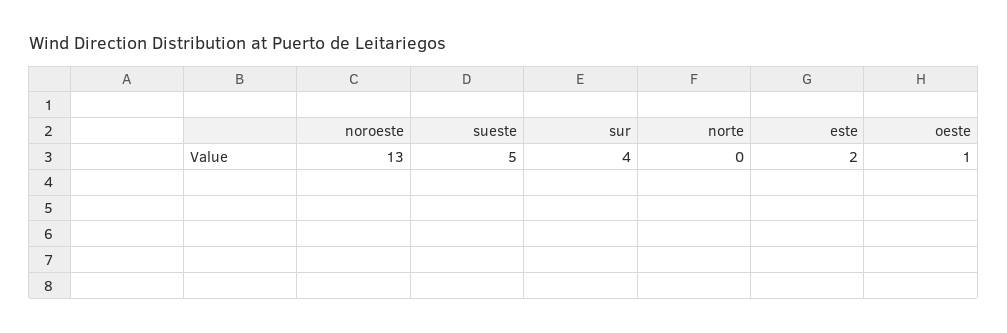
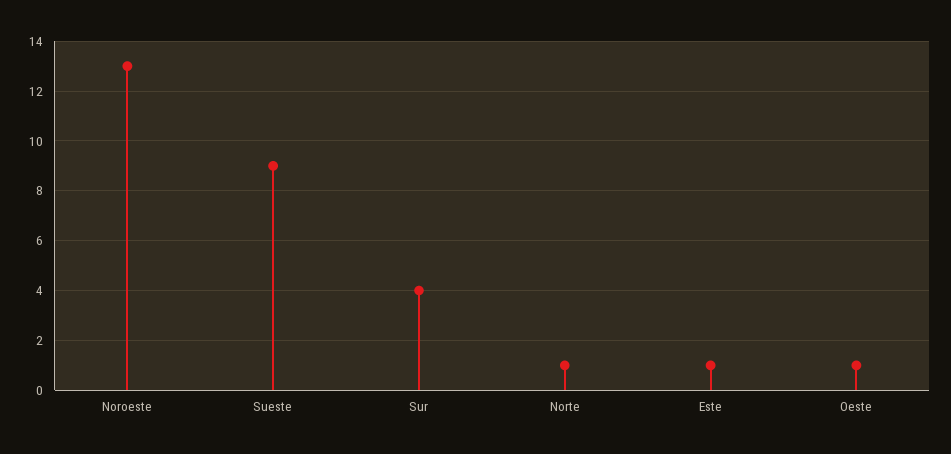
sueste: 5 -> 9
norte: 0 -> 1
este: 2 -> 1

